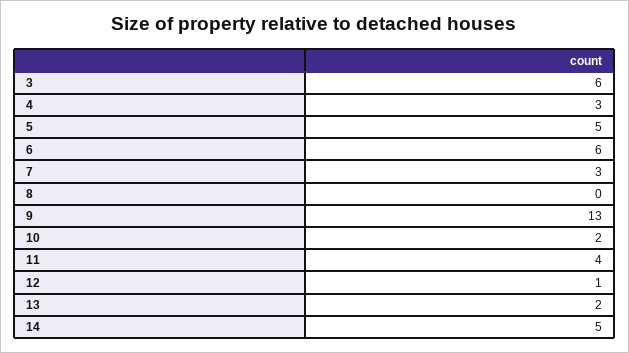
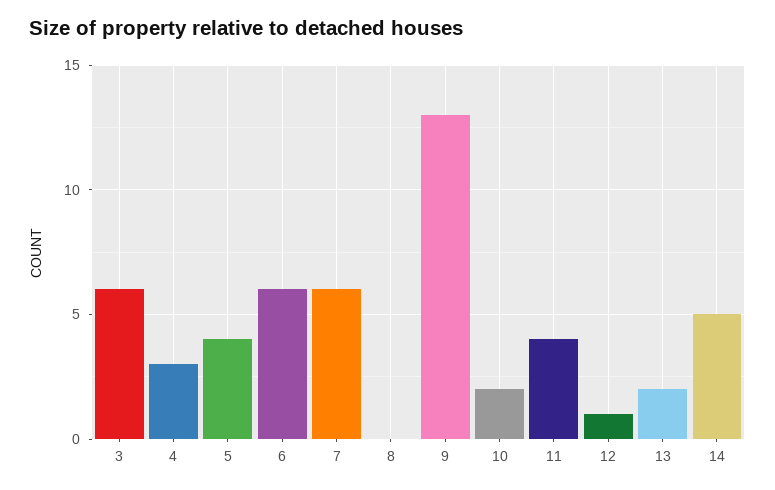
5: 5 -> 4
7: 3 -> 6

